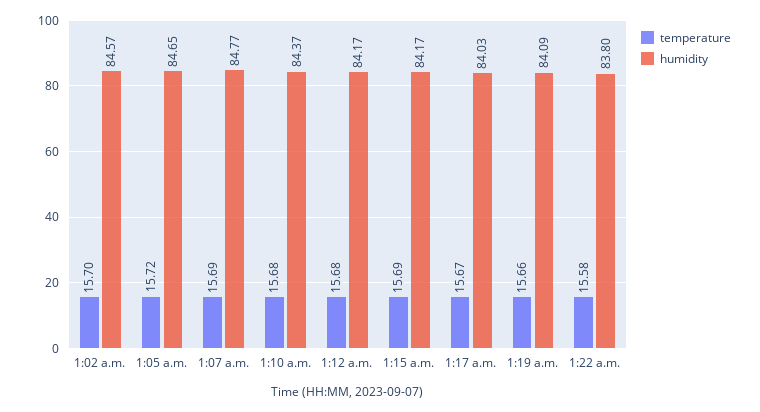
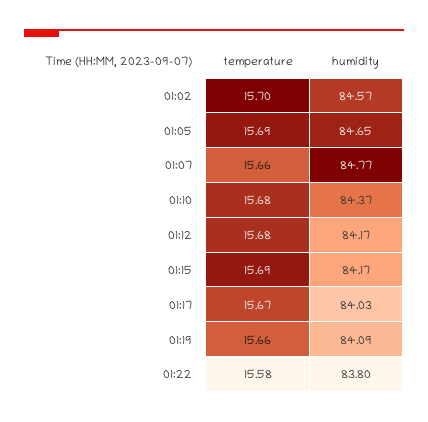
temperature, 1:05 a.m.: 15.72 -> 15.69
temperature, 1:07 a.m.: 15.69 -> 15.66

